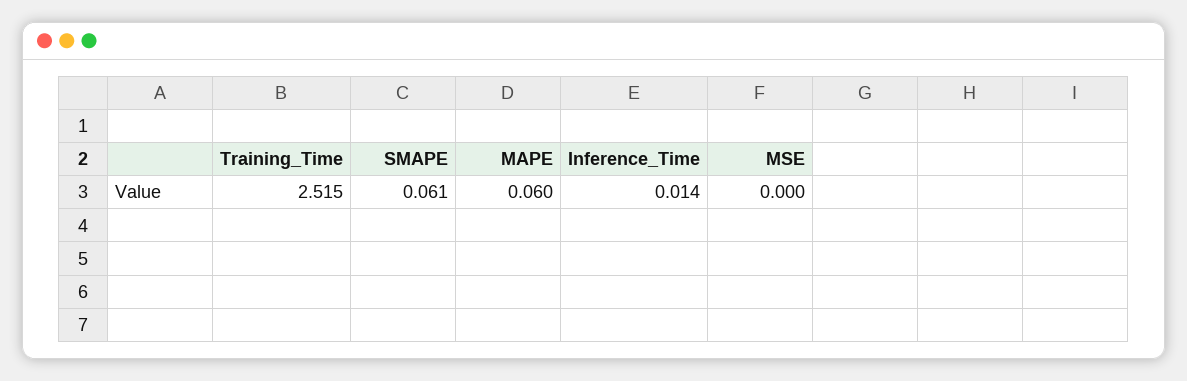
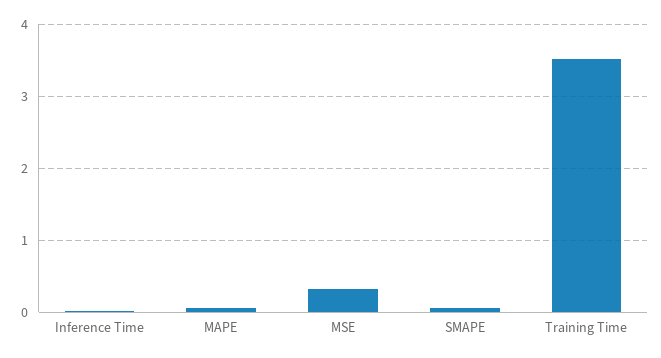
Training_Time: 2.515 -> 3.5
MSE: 0 -> 0.3

